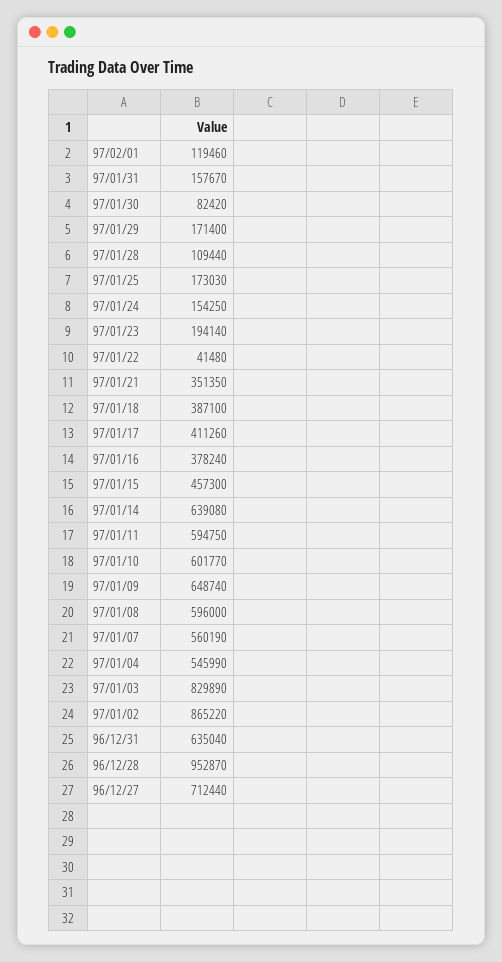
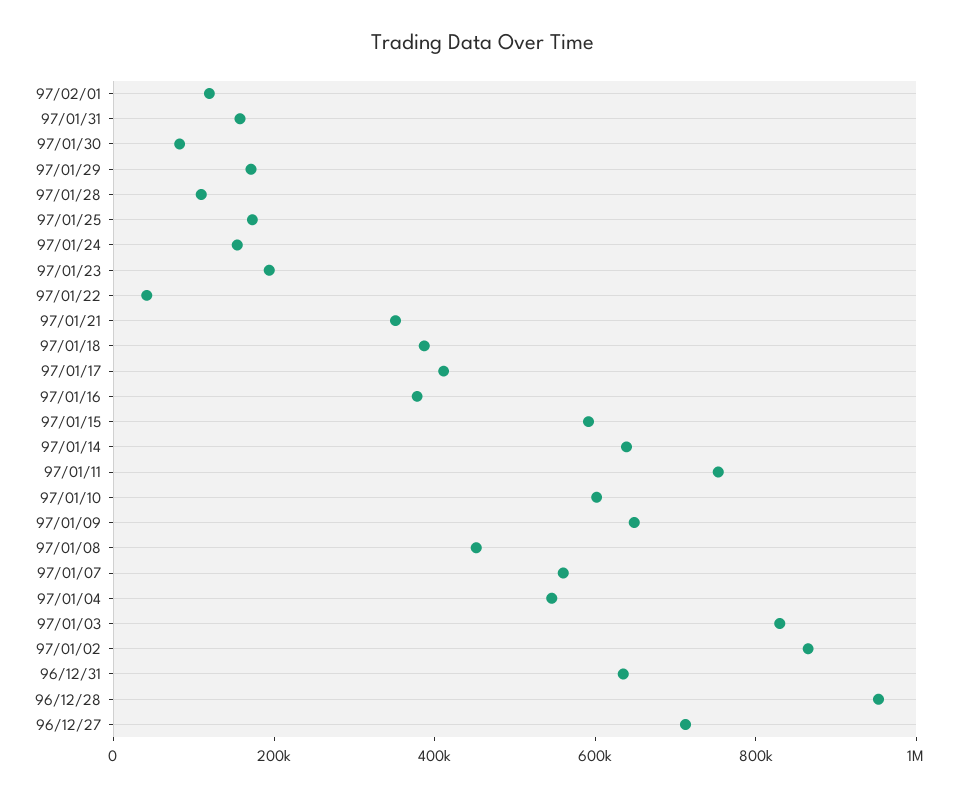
97/01/15: 457300 -> 600000
97/01/11: 594750 -> 750000
97/01/08: 596000 -> 450000

